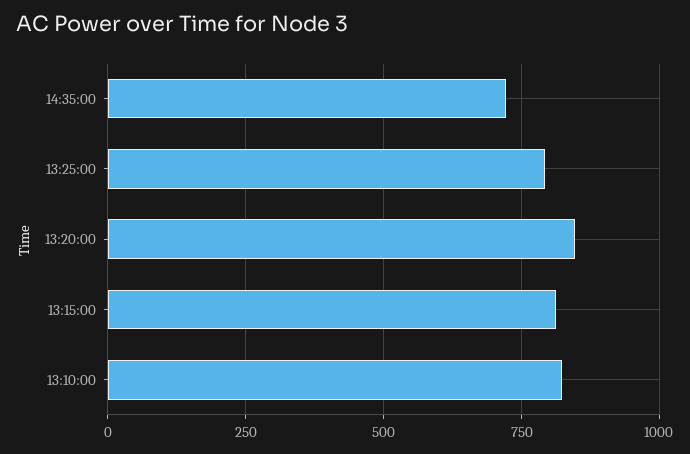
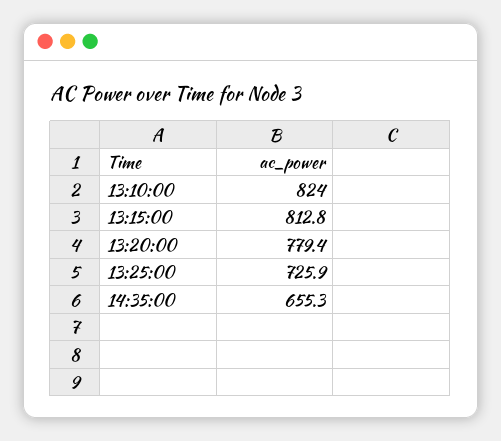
14:35:00: 725 -> 655.3
13:25:00: 800 -> 725.9
13:20:00: 850 -> 779.4

